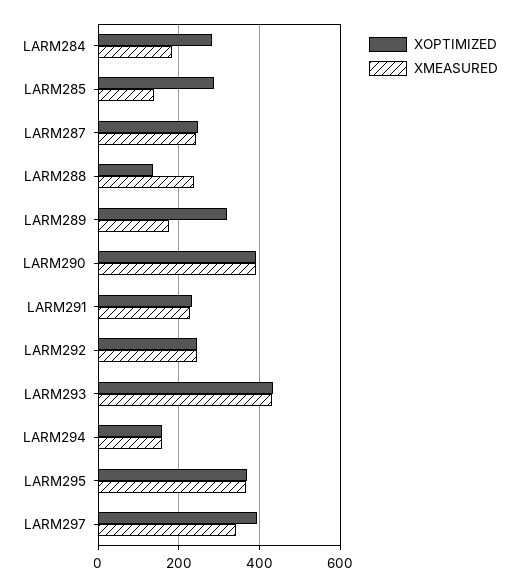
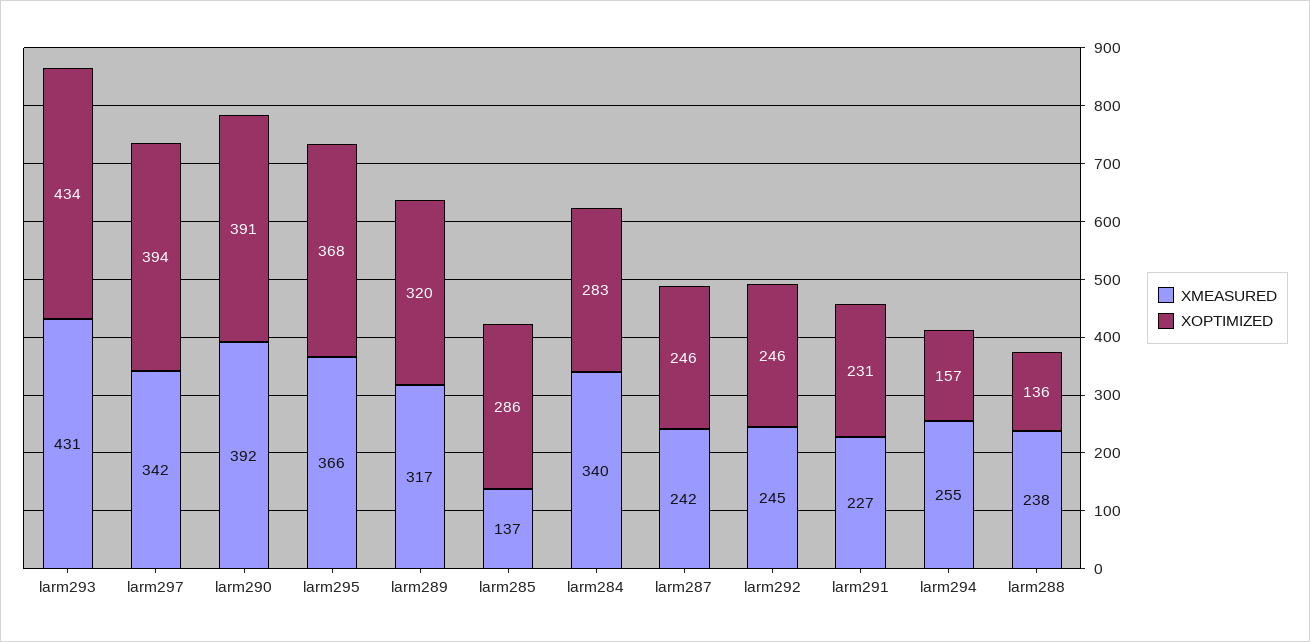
XMEASURED, LARM284: 180 -> 340
XMEASURED, LARM289: 180 -> 317
XMEASURED, LARM294: 160 -> 255

